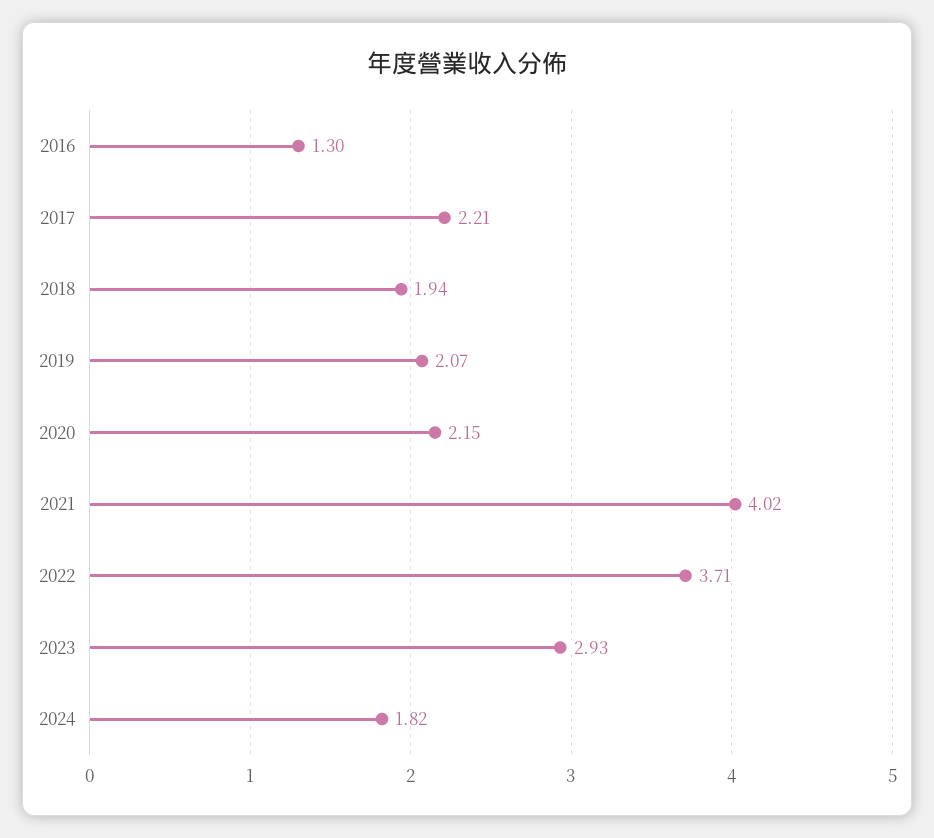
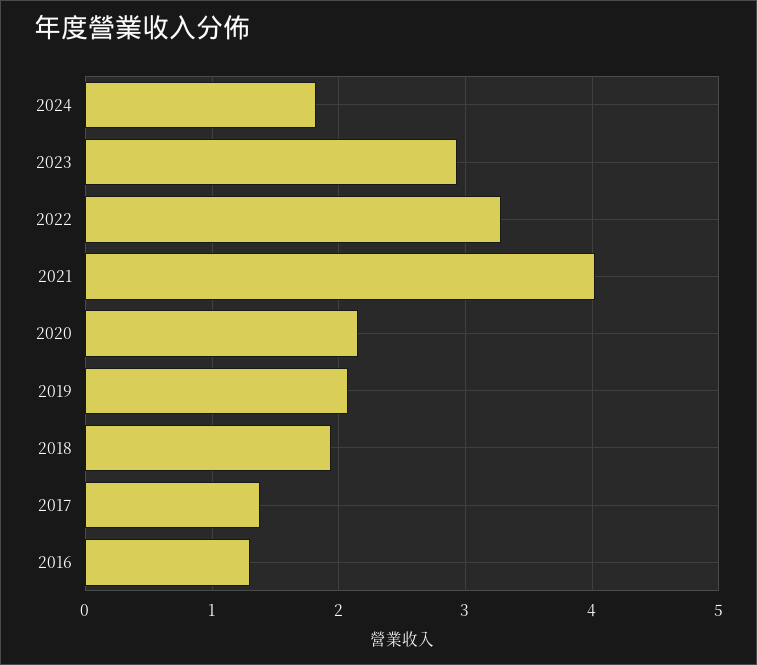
2017: 2.21 -> 1.4
2022: 3.71 -> 3.3

